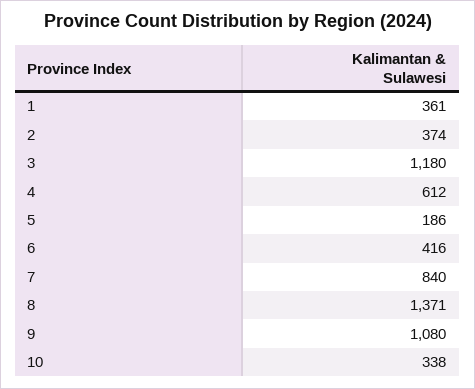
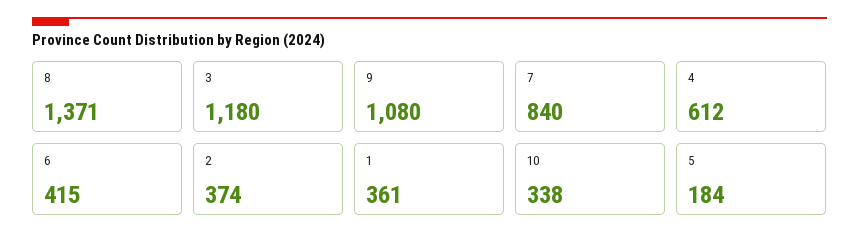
5: 186 -> 184
6: 416 -> 415

